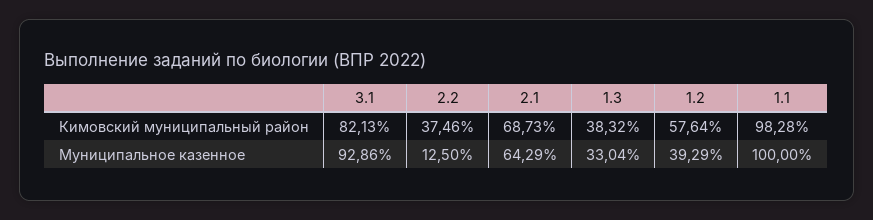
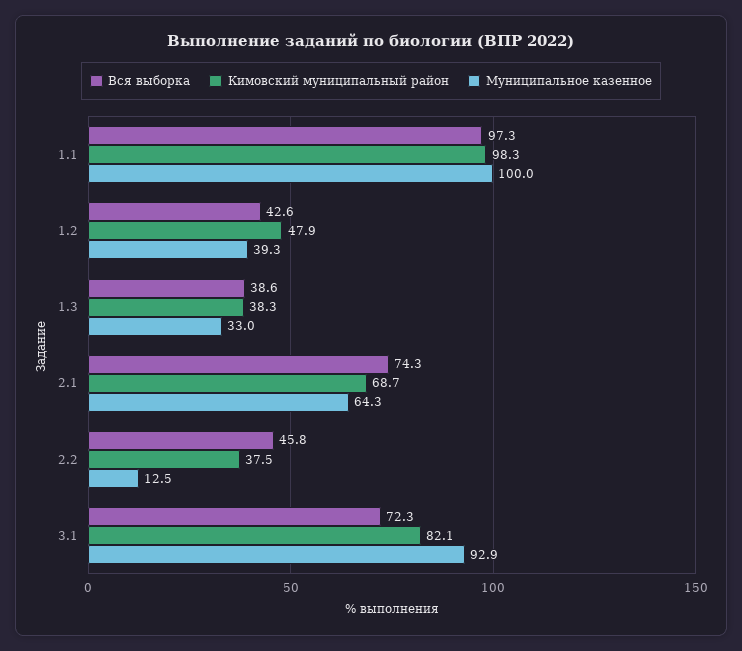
Кимовский муниципальный район, 1.2: 57.64 -> 47.9
Вся выборка, 1.1: none -> 97.3
Вся выборка, 1.2: none -> 42.6
Вся выборка, 1.3: none -> 38.6
Вся выборка, 2.1: none -> 74.3
Вся выборка, 2.2: none -> 45.8
Вся выборка, 3.1: none -> 72.3

